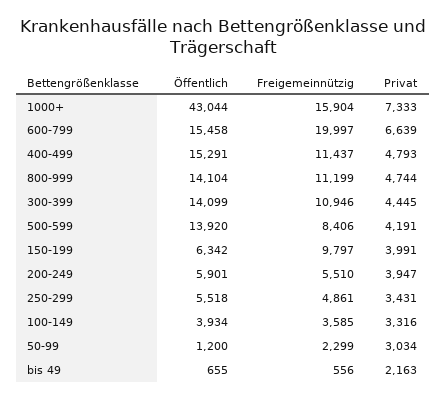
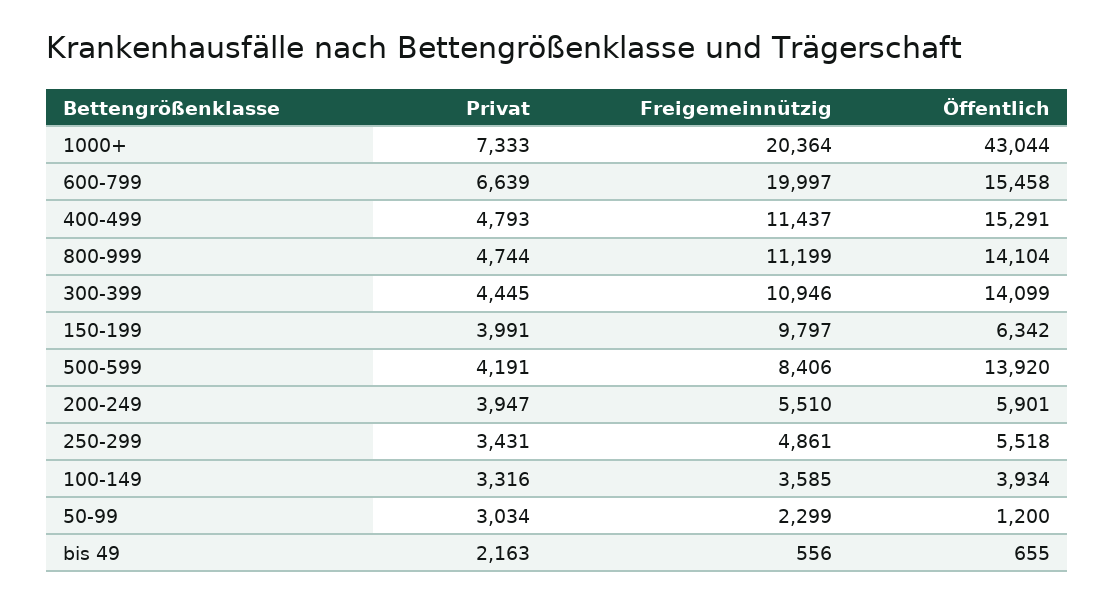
Freigemeinnützig, 1000+: 15904 -> 20364

